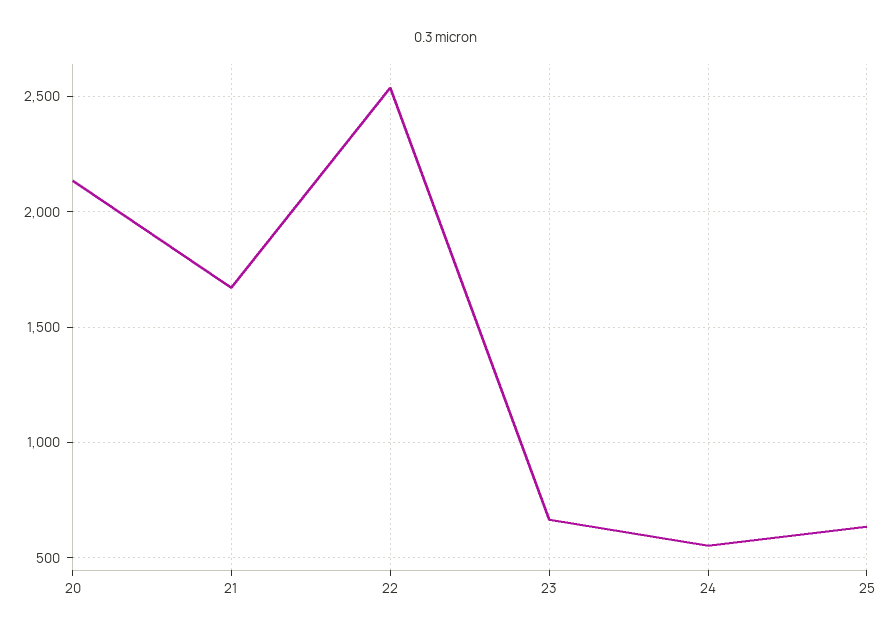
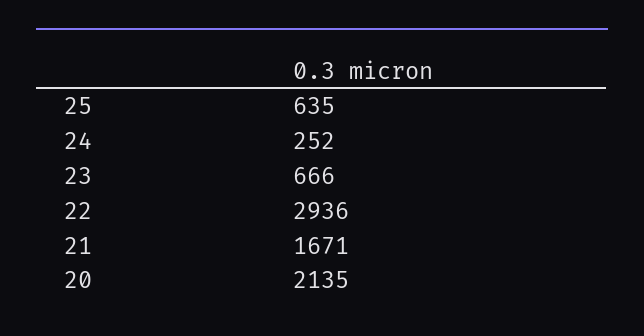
22: 2550 -> 2936
24: 550 -> 252

